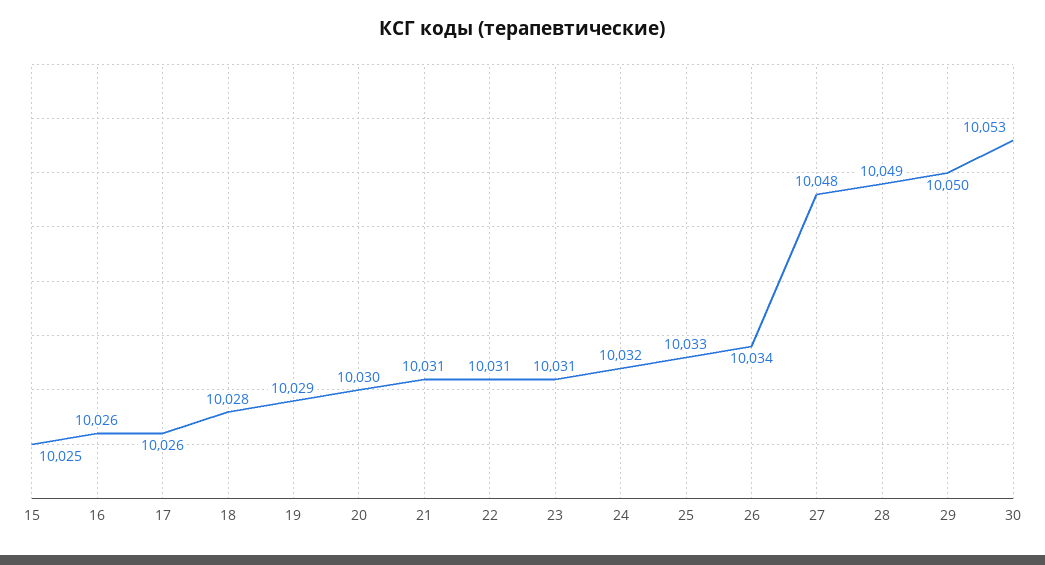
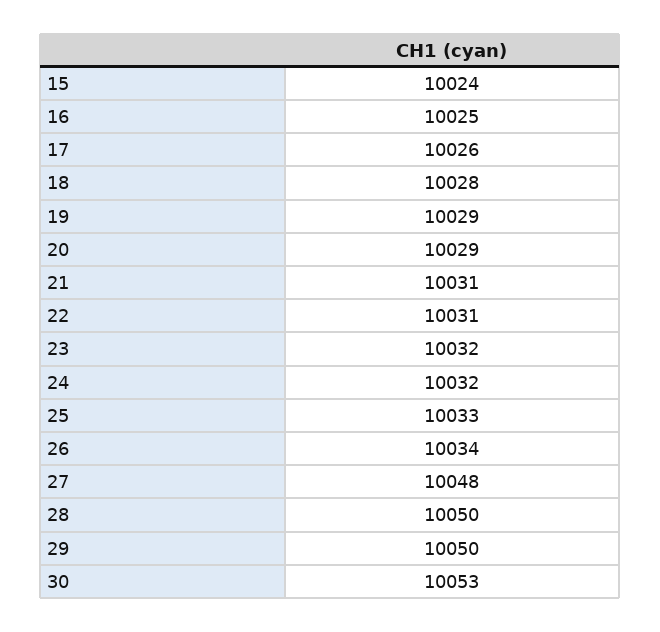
15: 10025 -> 10024
16: 10026 -> 10025
20: 10030 -> 10029
23: 10031 -> 10032
28: 10049 -> 10050

